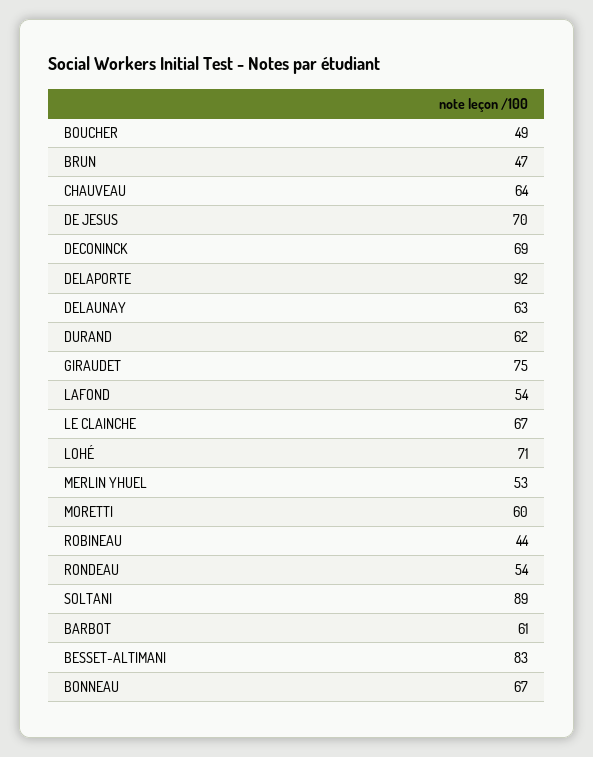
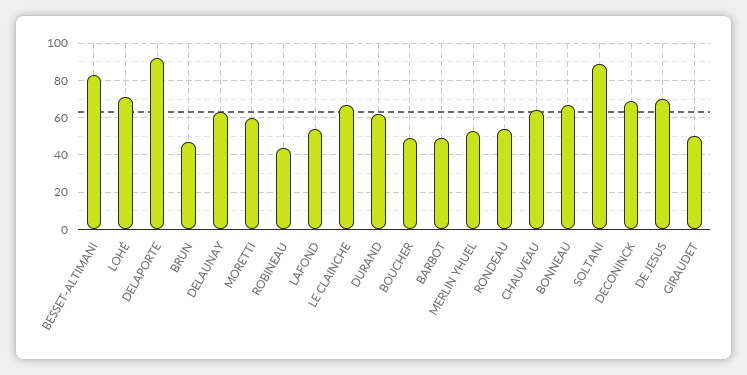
GIRAUDET: 75 -> 50
BARBOT: 61 -> 50

